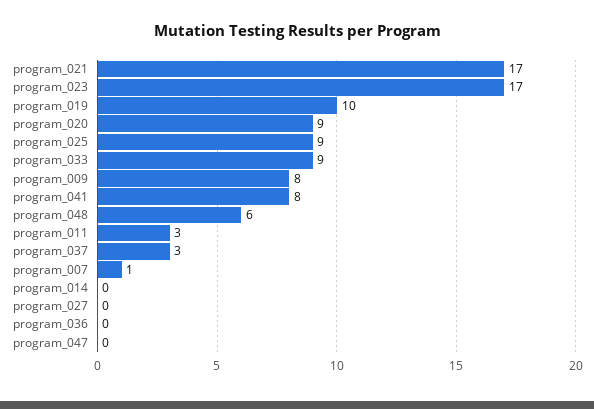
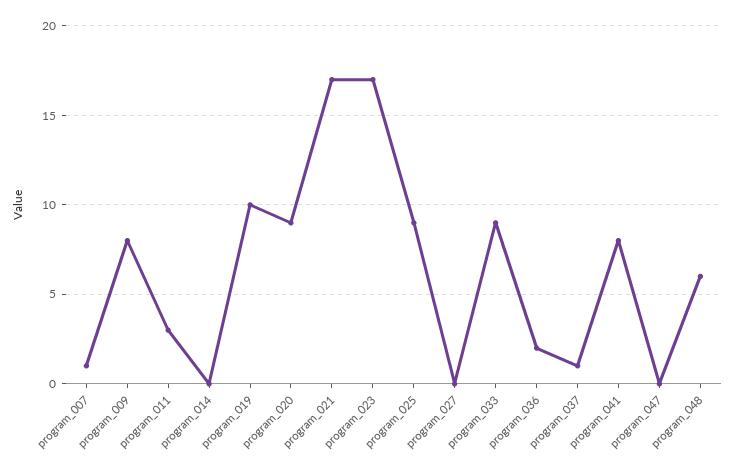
program_037: 3 -> 1
program_036: 0 -> 2

